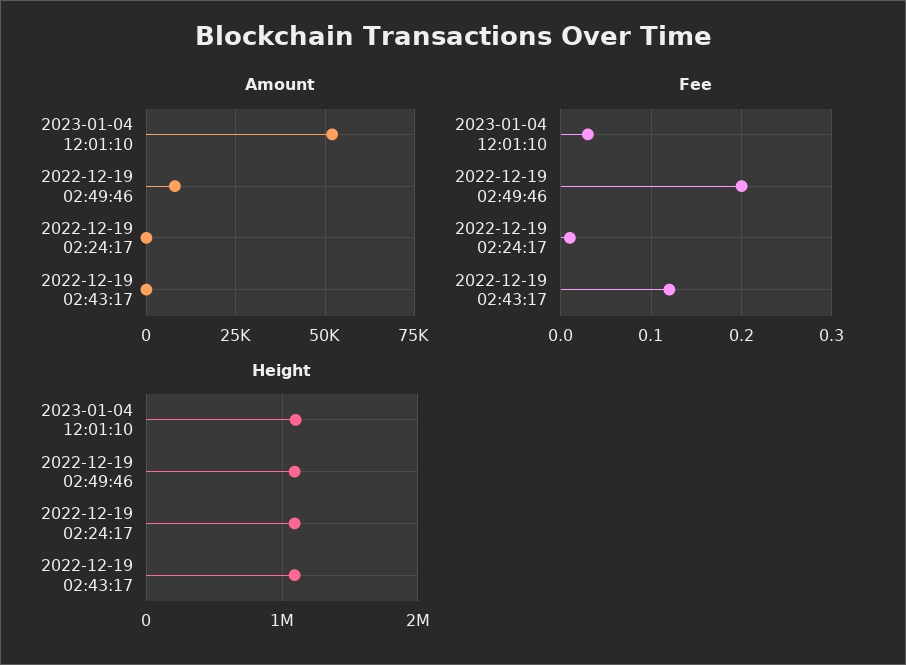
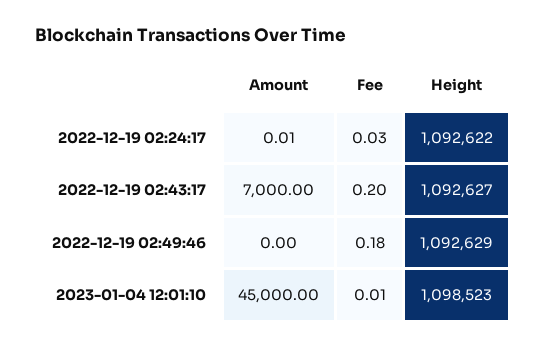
Amount, 2023-01-04 12:01:10: 52500 -> 45000
Amount, 2022-12-19 02:49:46: 7500 -> 0
Amount, 2022-12-19 02:43:17: 0 -> 7000
Fee, 2023-01-04 12:01:10: 0.03 -> 0.01
Fee, 2022-12-19 02:49:46: 0.2 -> 0.18
Fee, 2022-12-19 02:24:17: 0.01 -> 0.03
Fee, 2022-12-19 02:43:17: 0.12 -> 0.2

